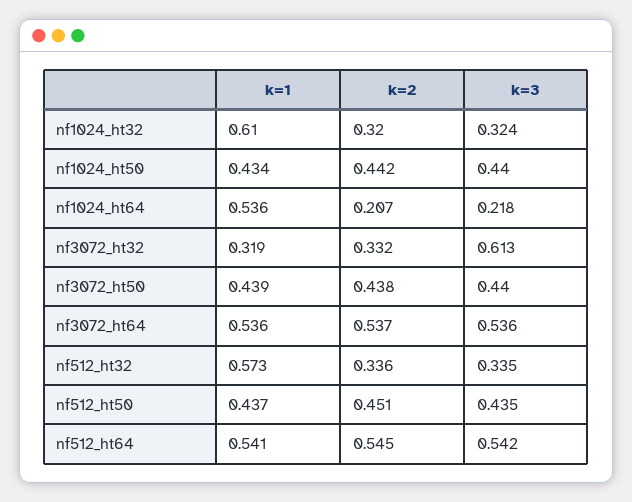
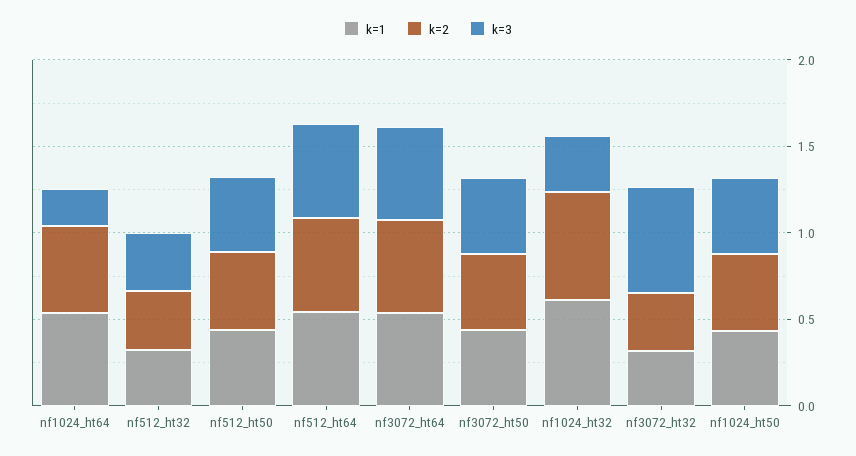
k=2, nf1024_ht32: 0.32 -> 0.6
k=2, nf1024_ht64: 0.207 -> 0.5
k=1, nf512_ht32: 0.573 -> 0.3

